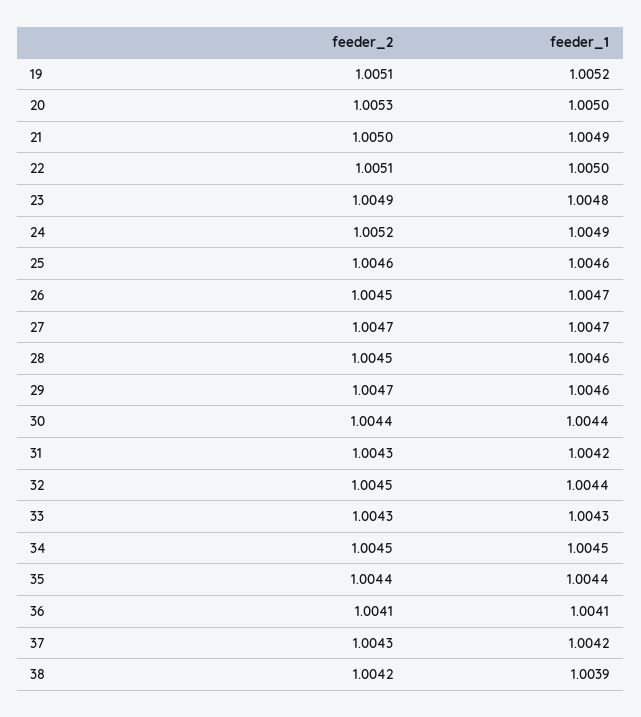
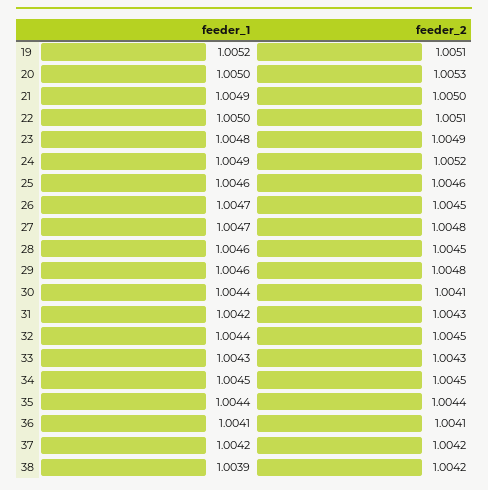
feeder_2, 27: 1.0047 -> 1.0048
feeder_2, 29: 1.0047 -> 1.0048
feeder_2, 30: 1.0044 -> 1.0041
feeder_2, 37: 1.0043 -> 1.0042

